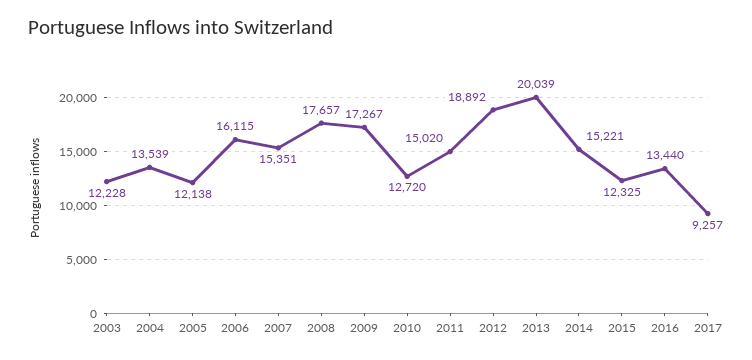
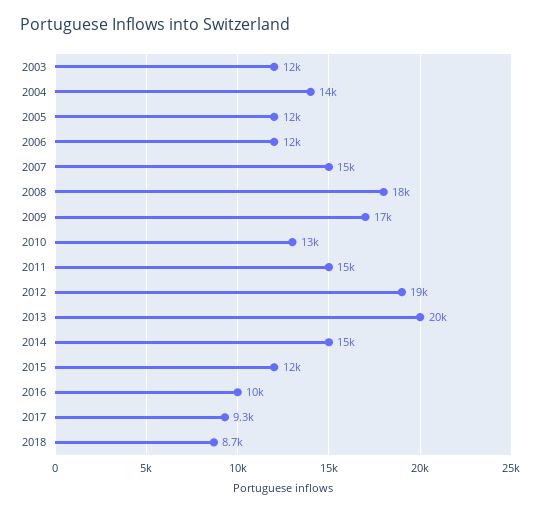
2006: 16115 -> 12000
2016: 13440 -> 10000
2018: none -> 8700

